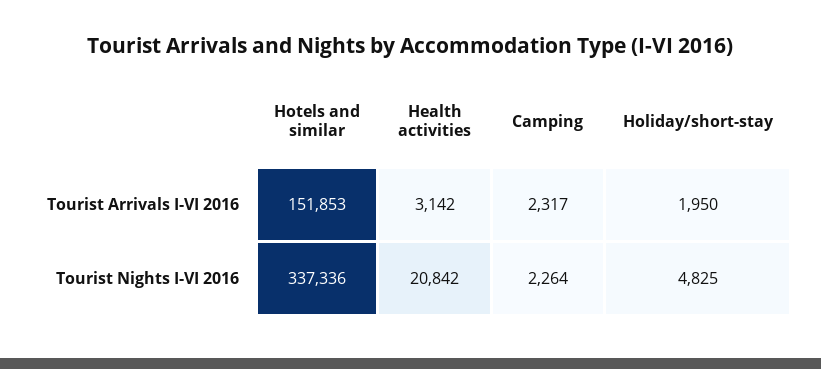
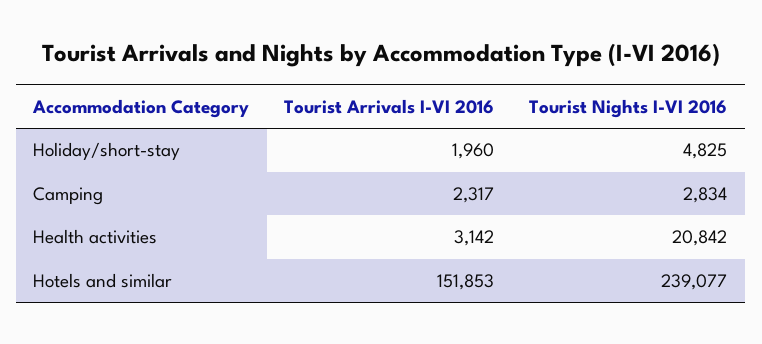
Holiday/short-stay, Tourist Arrivals I-VI 2016: 1950 -> 1960
Hotels and similar, Tourist Nights I-VI 2016: 337336 -> 239077
Camping, Tourist Nights I-VI 2016: 2264 -> 2834

